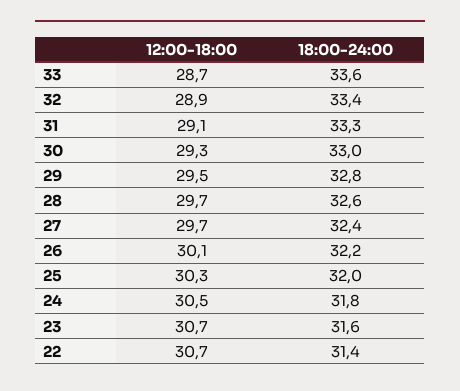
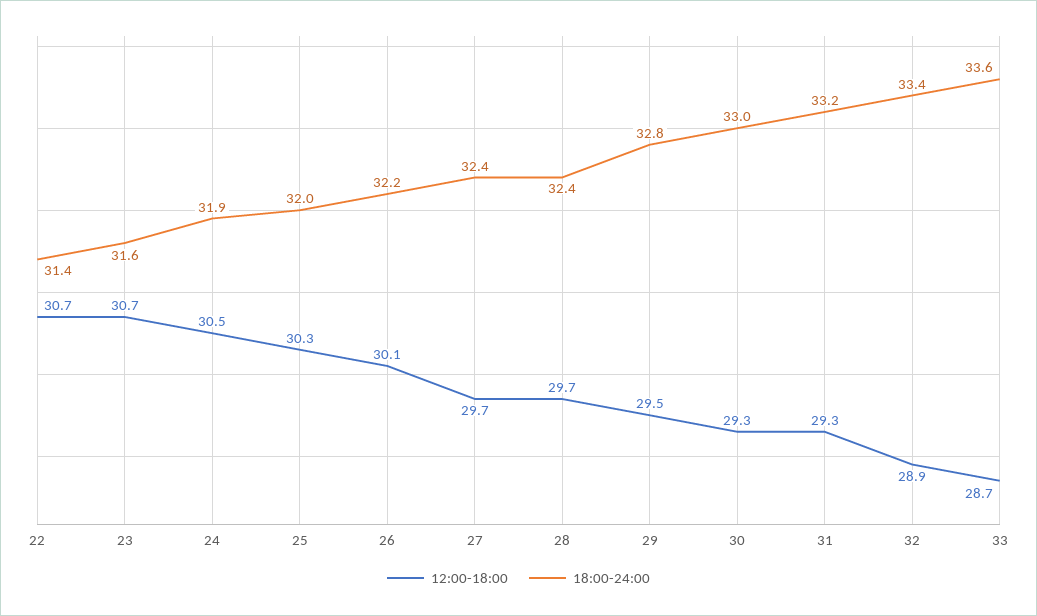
12:00-18:00, 31: 29.1 -> 29.3
18:00-24:00, 31: 33.3 -> 33.2
18:00-24:00, 28: 32.6 -> 32.4
18:00-24:00, 24: 31.8 -> 31.9

